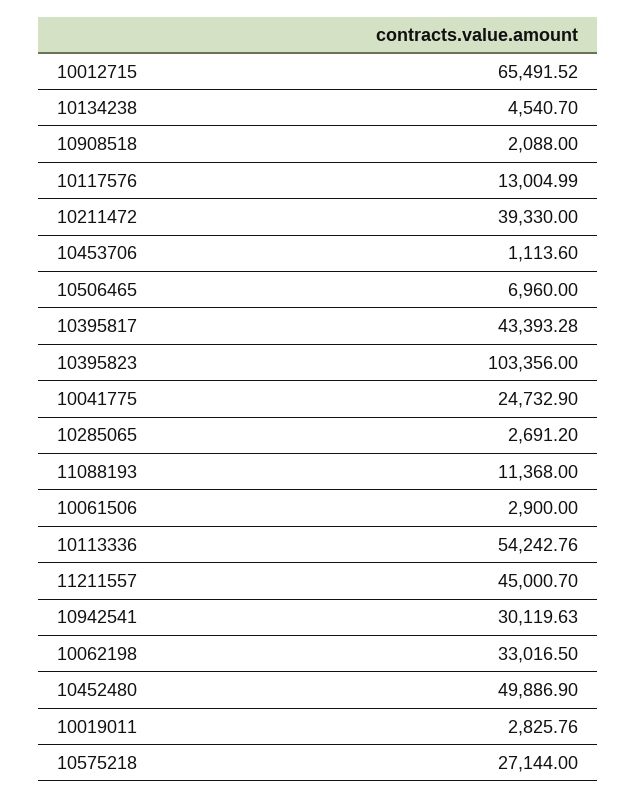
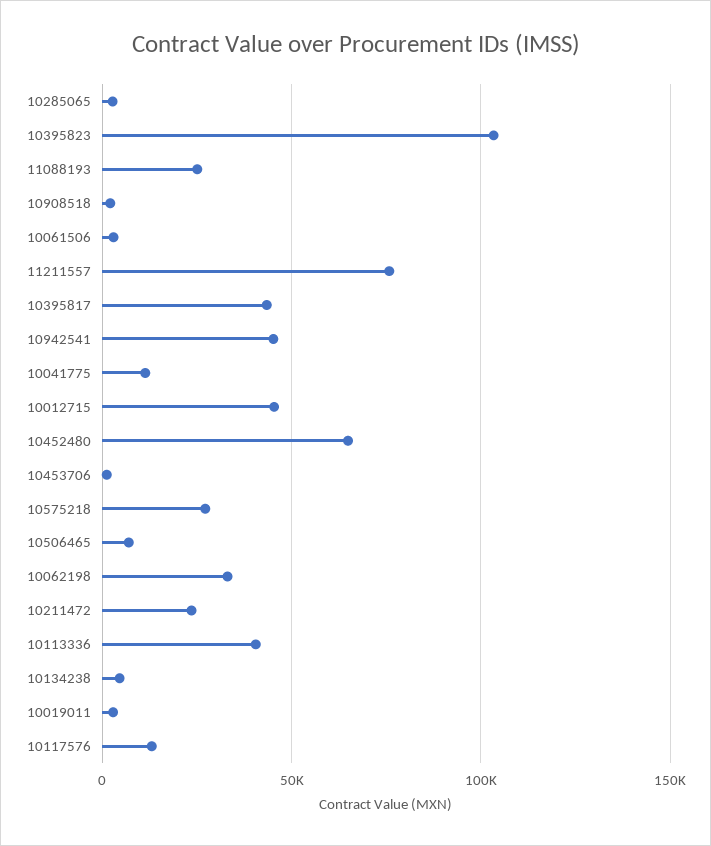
10012715: 65491.52 -> 45000
10211472: 39330 -> 25000
10041775: 24732.9 -> 10000
11088193: 11368 -> 25000
10113336: 54242.76 -> 40000
11211557: 45000.7 -> 75000
10942541: 30119.63 -> 45000
10452480: 49886.9 -> 65000

